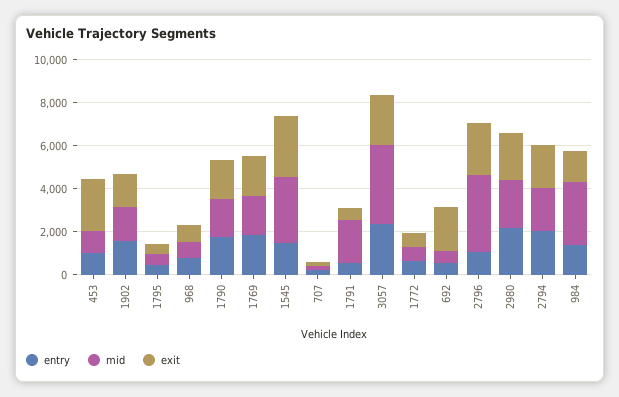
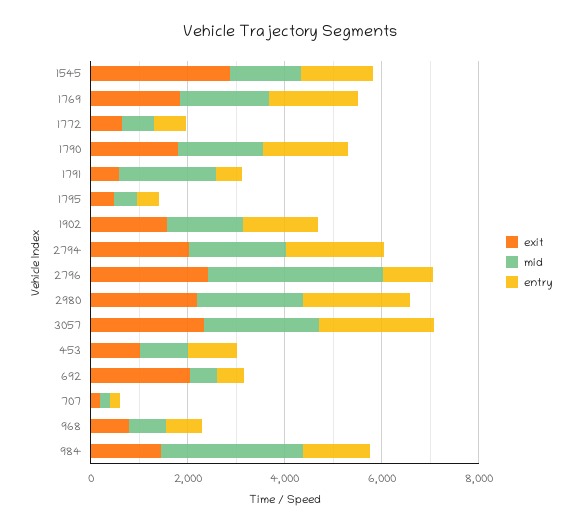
exit, 453: 2500 -> 1000
mid, 1545: 3000 -> 1500
mid, 3057: 3500 -> 2500

